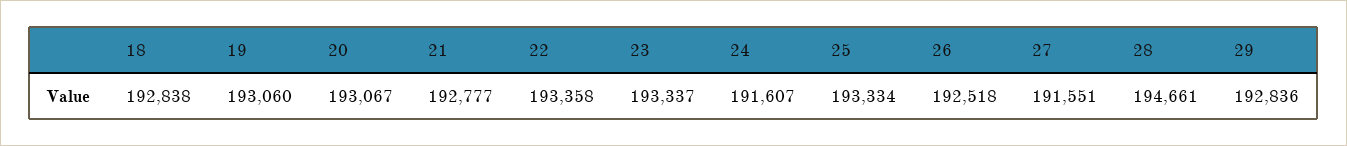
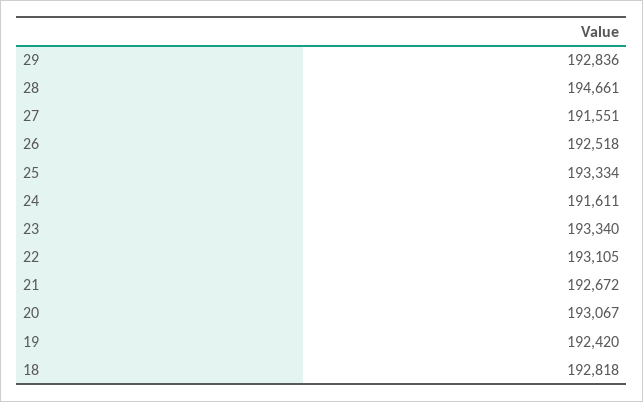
18: 192838 -> 192818
19: 193060 -> 192420
21: 192777 -> 192672
22: 193358 -> 193105
23: 193337 -> 193340
24: 191607 -> 191611

